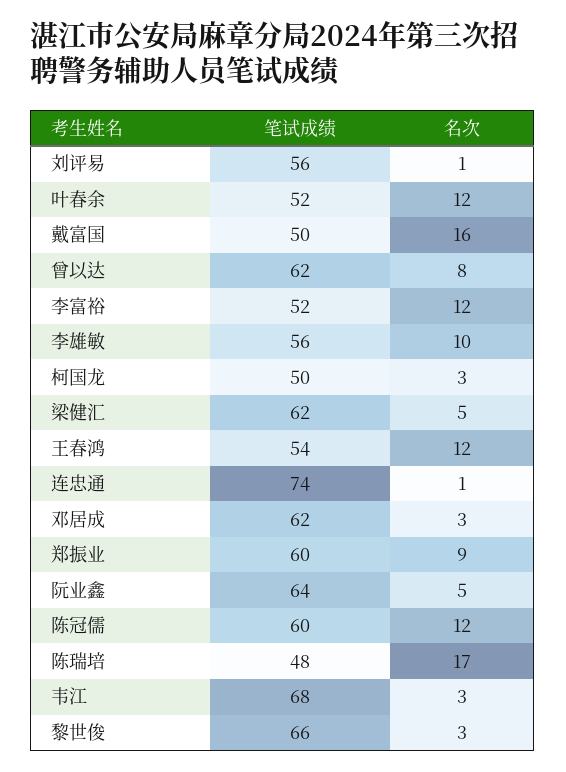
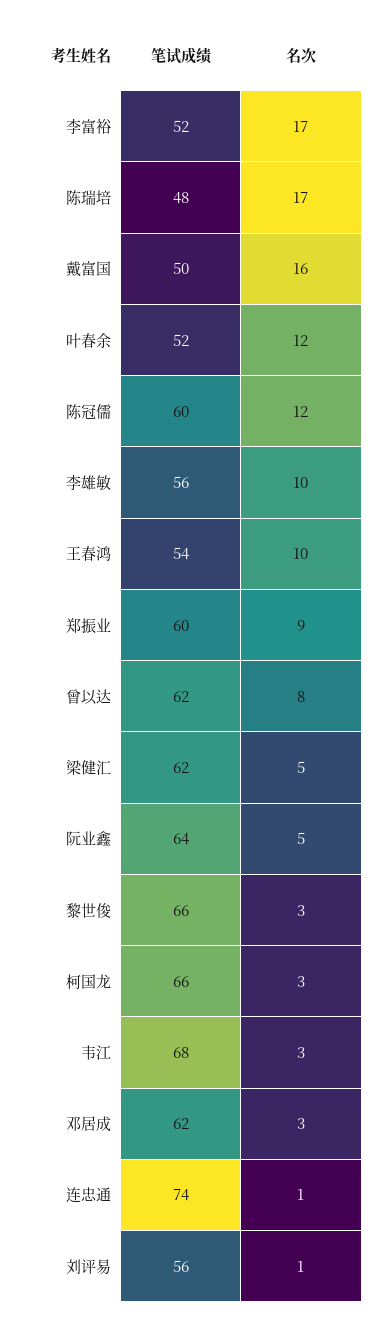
名次, 李富裕: 12 -> 17
笔试成绩, 柯国龙: 50 -> 66
名次, 王春鸿: 12 -> 10

